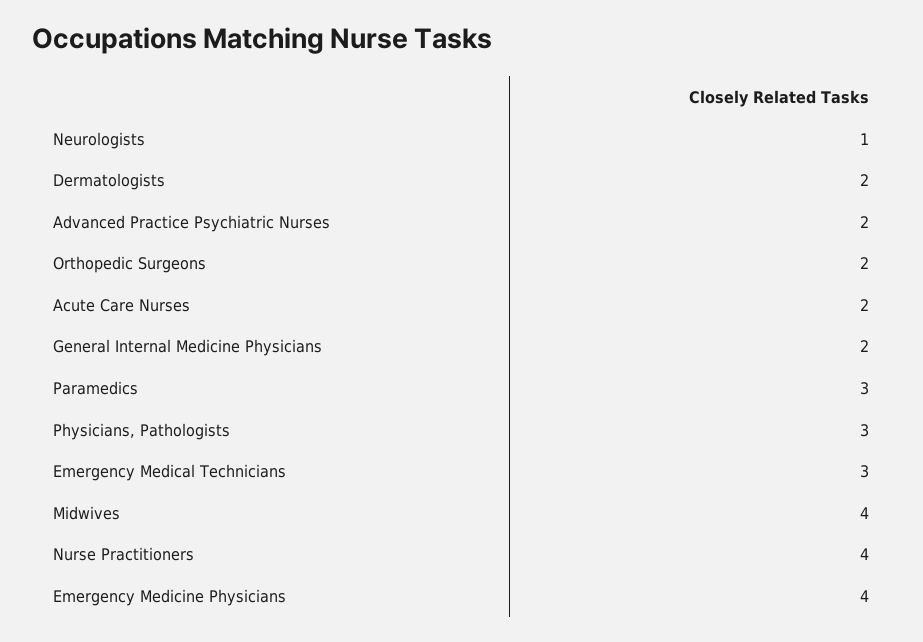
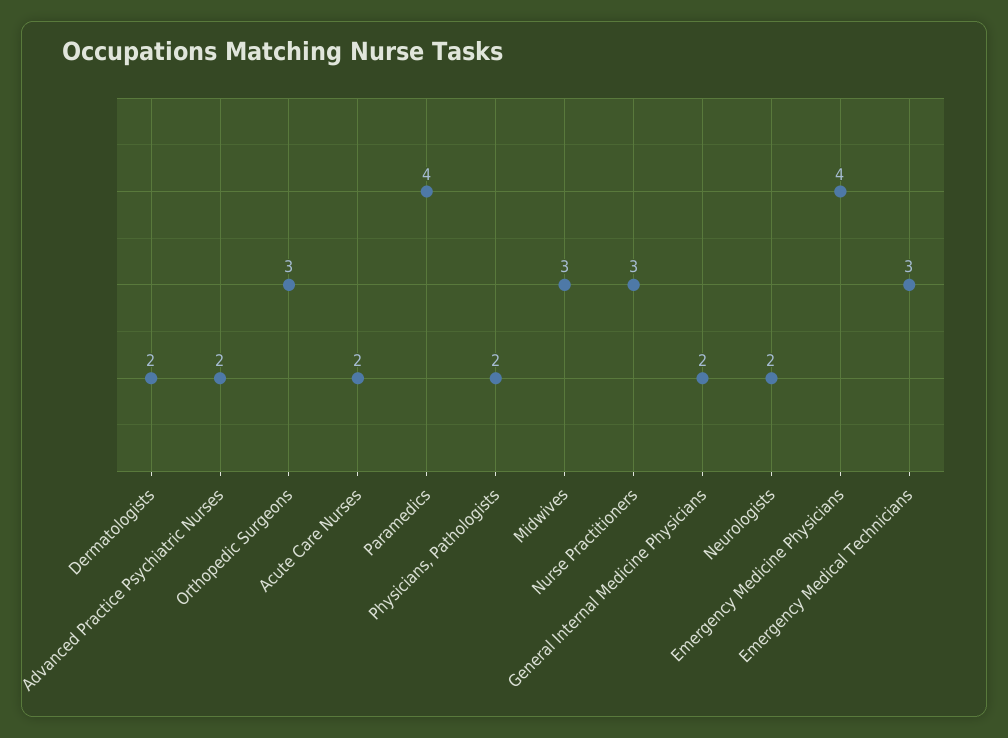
Neurologists: 1 -> 2
Orthopedic Surgeons: 2 -> 3
Paramedics: 3 -> 4
Physicians, Pathologists: 3 -> 2
Midwives: 4 -> 3
Nurse Practitioners: 4 -> 3

